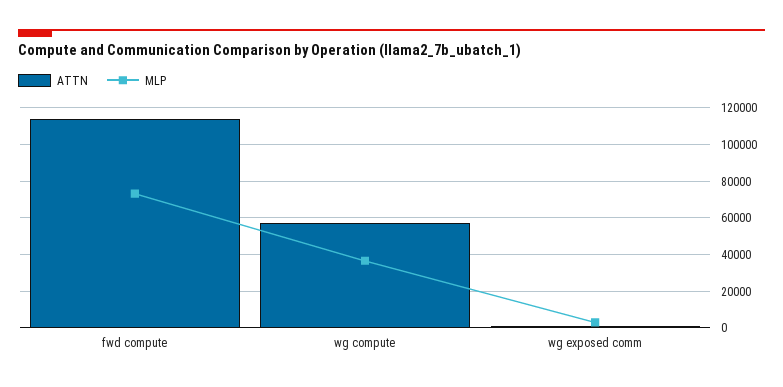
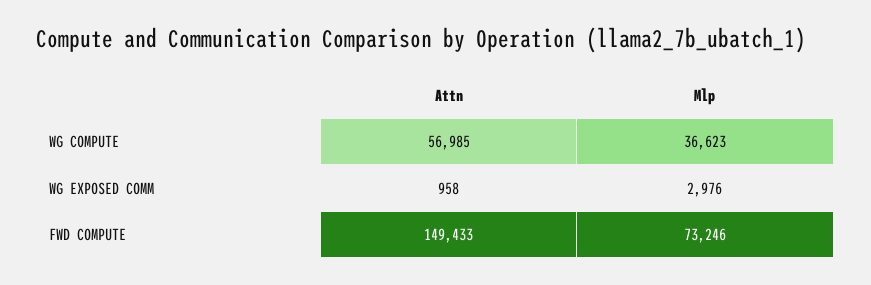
ATTN, fwd compute: 115000 -> 149433

